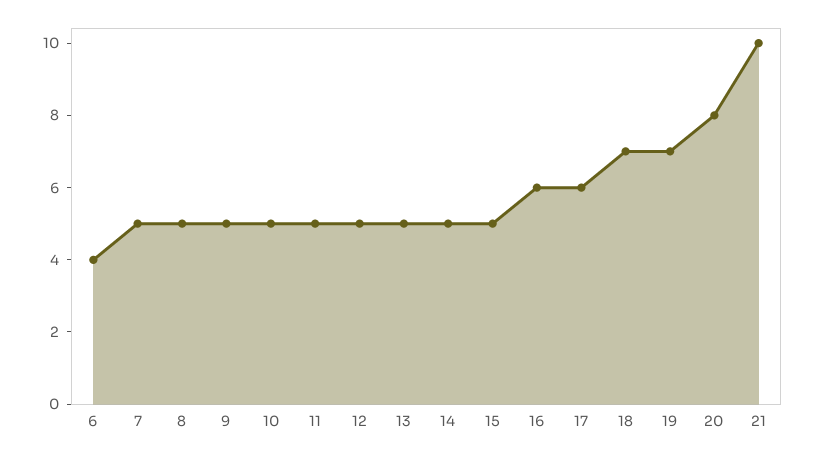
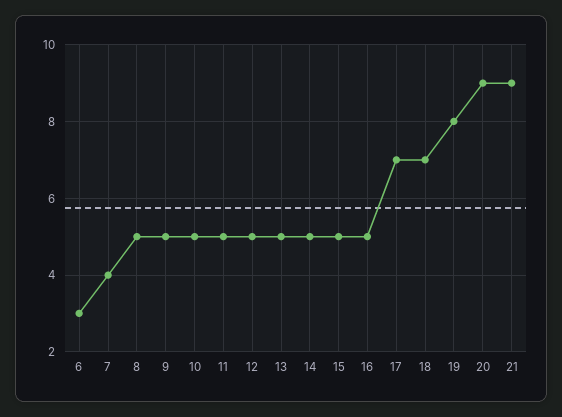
6: 4 -> 3
7: 5 -> 4
16: 6 -> 5
17: 6 -> 7
19: 7 -> 8
20: 8 -> 9
21: 10 -> 9

